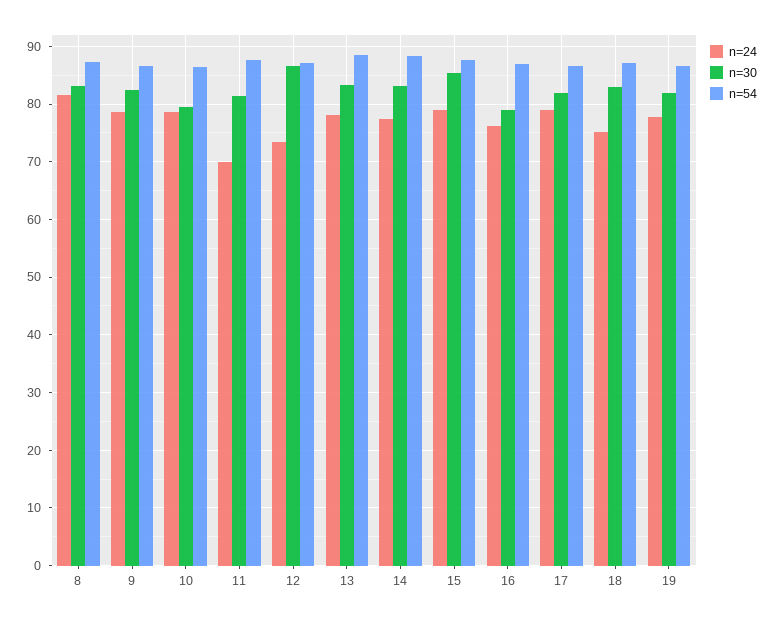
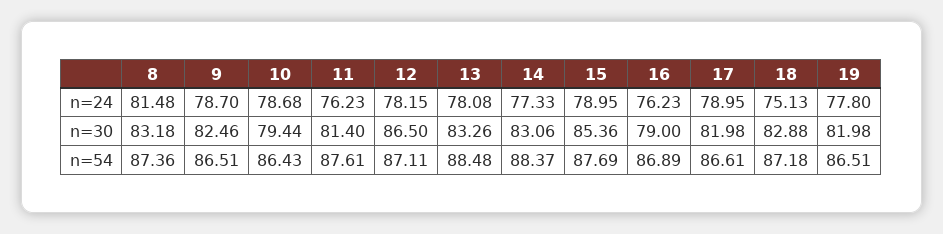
n=24, 11: 70 -> 76.23
n=24, 12: 74 -> 78.15

